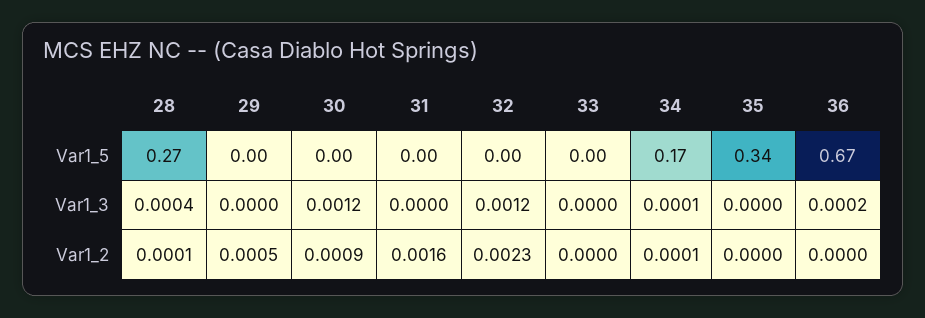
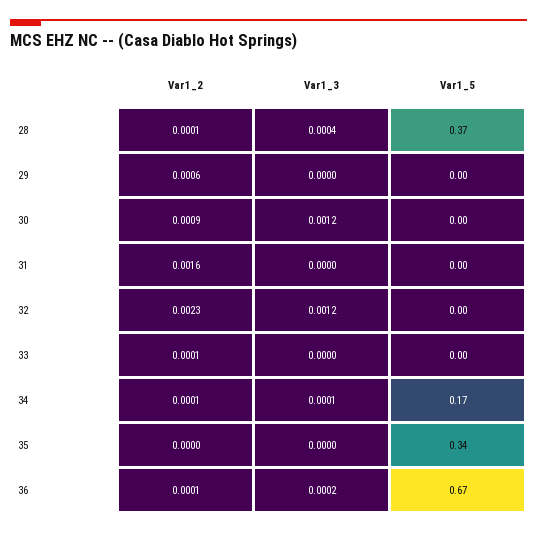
28, Var1_5: 0.27 -> 0.37
29, Var1_2: 0.0005 -> 0.0006
33, Var1_2: 0 -> 0.0001
36, Var1_2: 0 -> 0.0001

